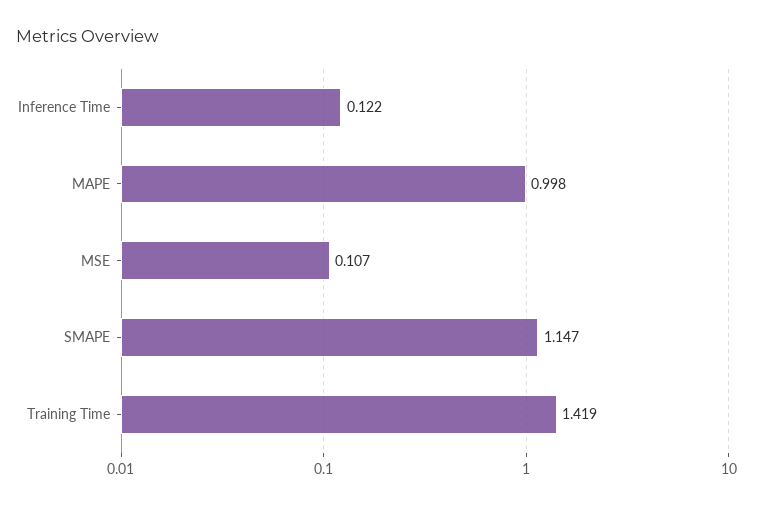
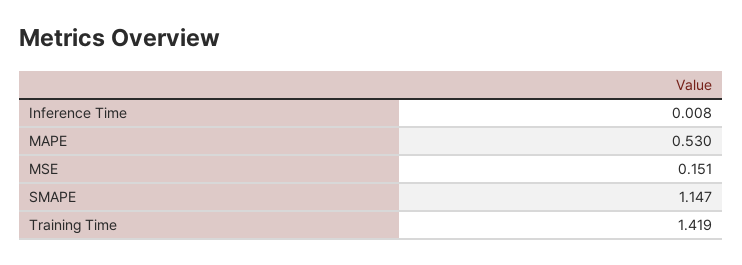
Inference Time: 0.122 -> 0.008
MAPE: 0.998 -> 0.53
MSE: 0.107 -> 0.151

